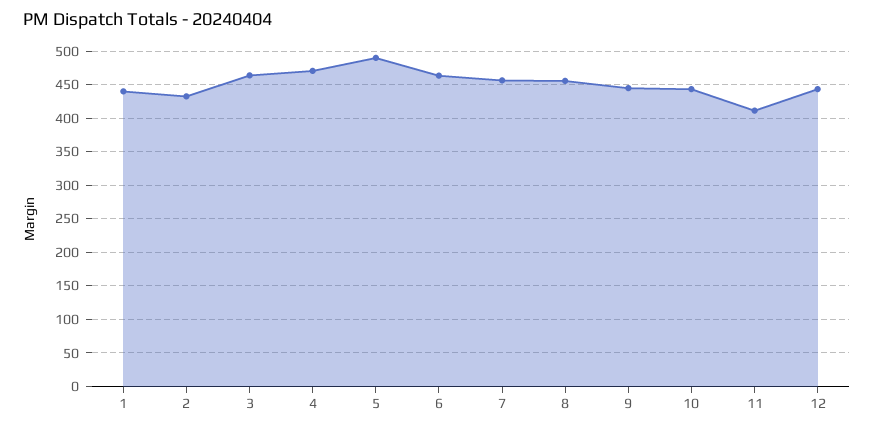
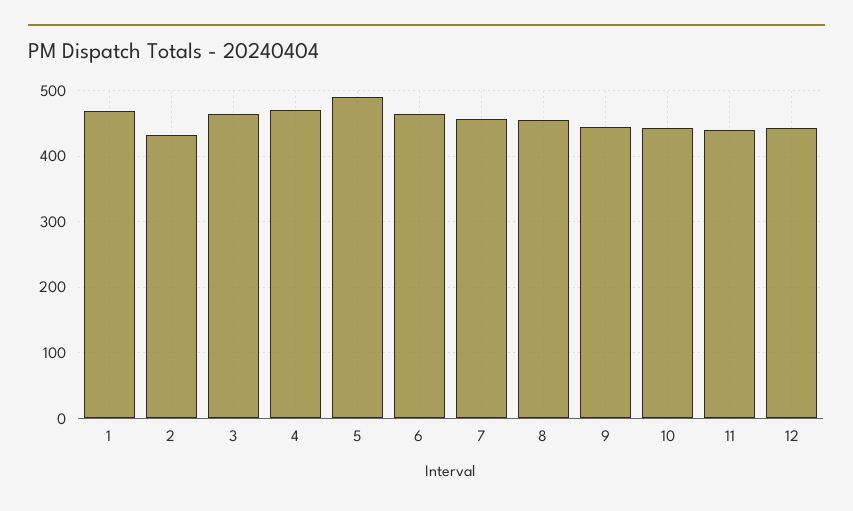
1: 440 -> 470
11: 410 -> 440

